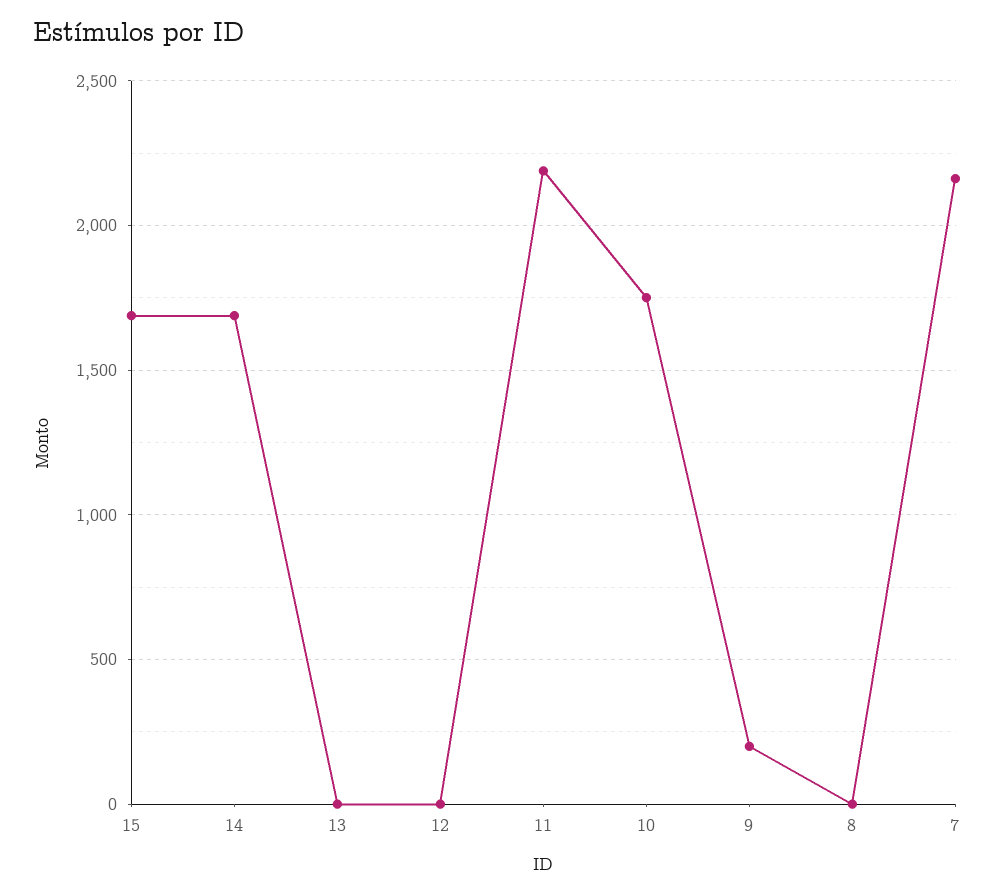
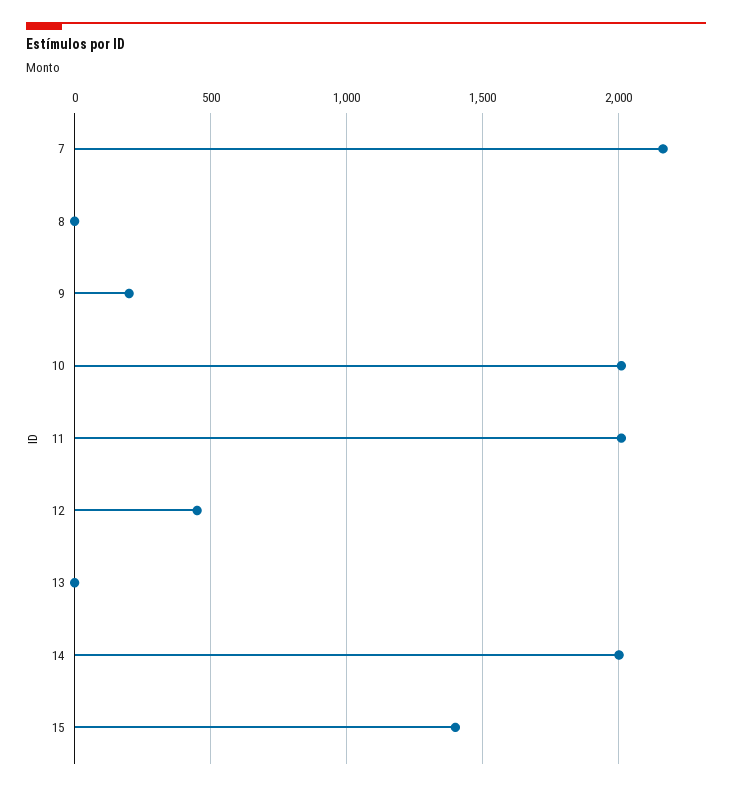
15: 1700 -> 1400
14: 1700 -> 2000
12: 0 -> 450
11: 2200 -> 2000
10: 1750 -> 2000

